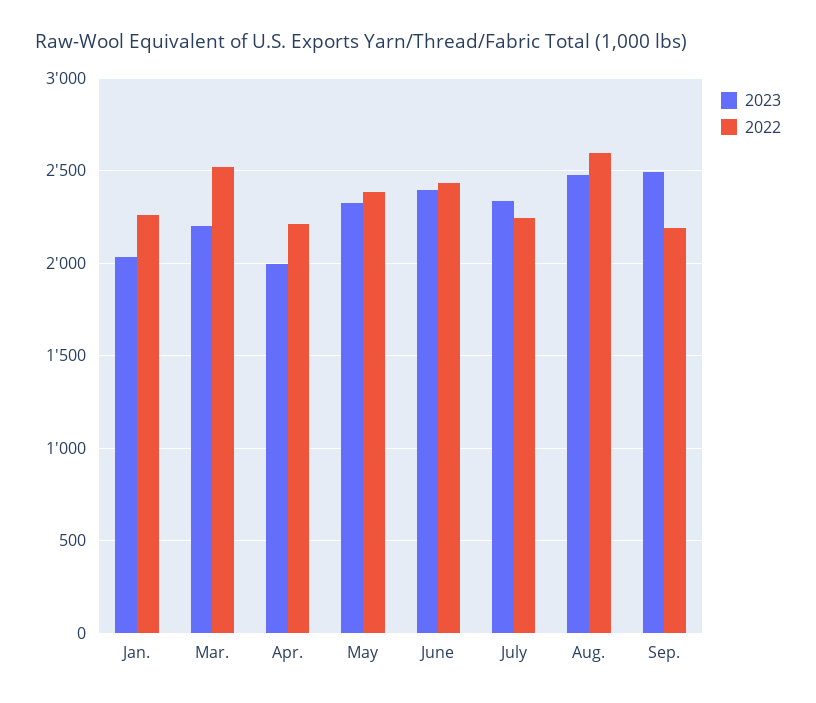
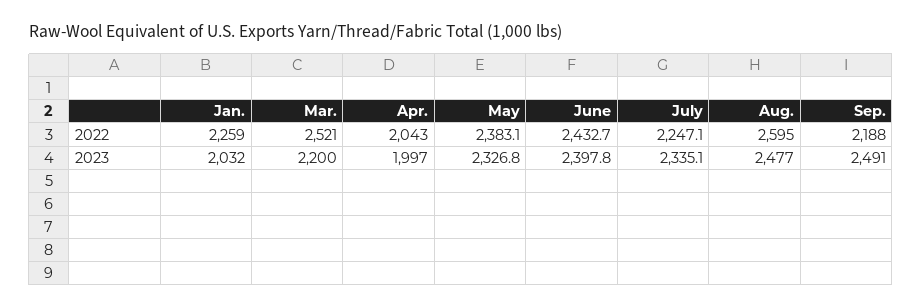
2022, Apr.: 2200 -> 2043

